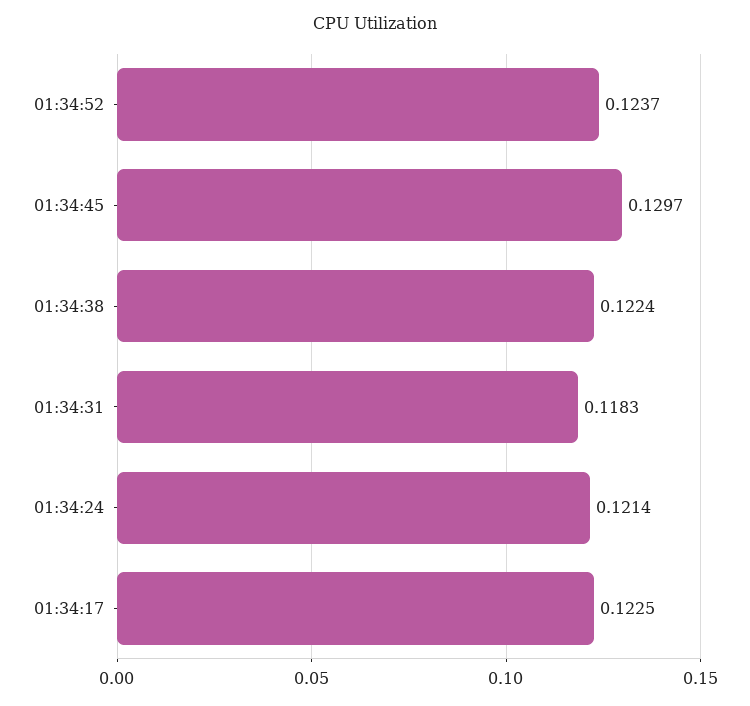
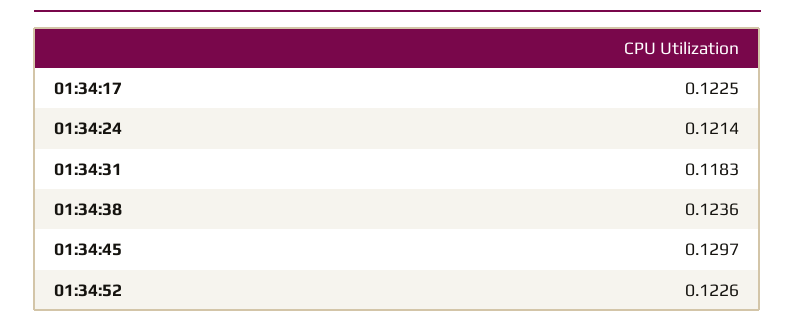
01:34:52: 0.1237 -> 0.1226
01:34:38: 0.1224 -> 0.1236

